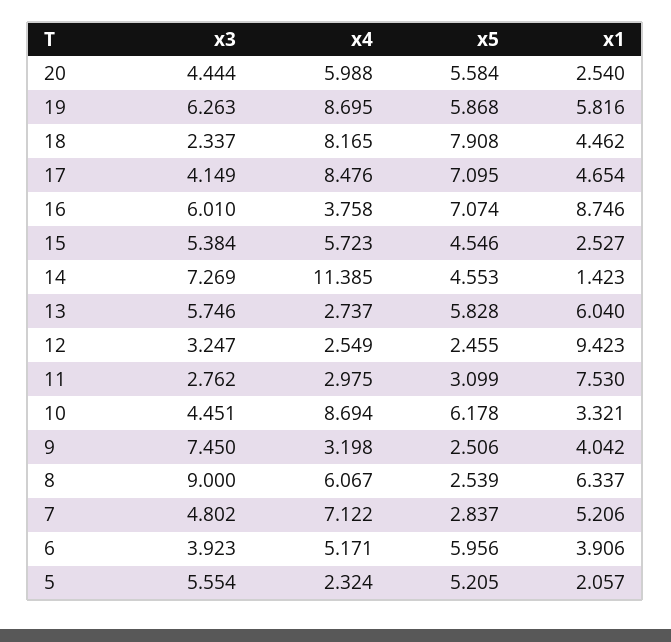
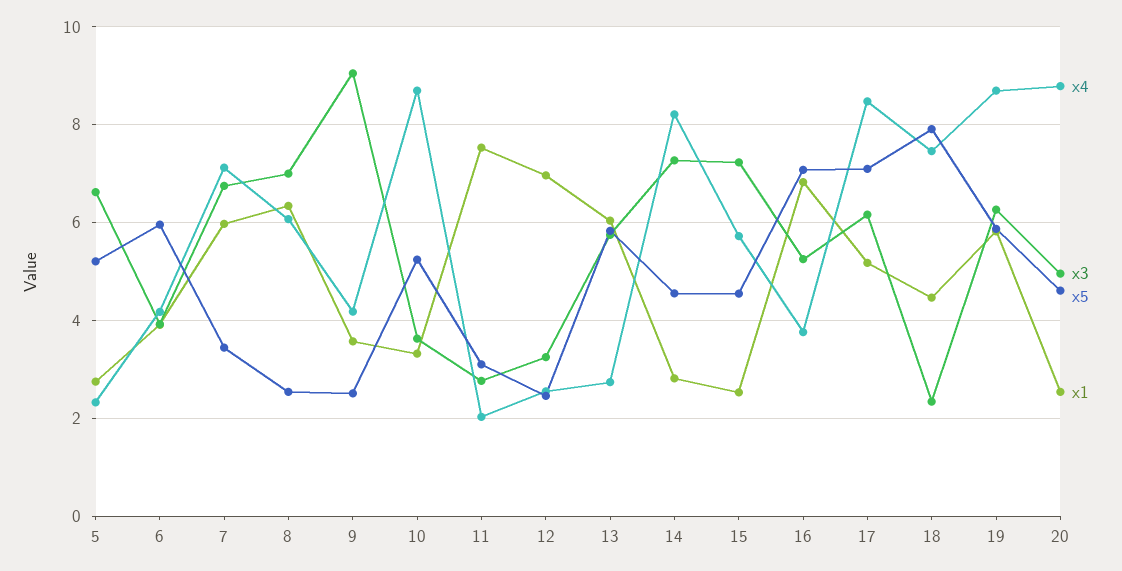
x3, 20: 4.444 -> 5
x4, 20: 5.988 -> 8.8
x5, 20: 5.584 -> 4.6
x4, 18: 8.165 -> 7.4
x3, 17: 4.149 -> 6.2
x1, 17: 4.654 -> 5.2
x3, 16: 6.01 -> 5.2
x1, 16: 8.746 -> 6.8
x3, 15: 5.384 -> 7.2
x4, 14: 11.385 -> 8.2
x1, 14: 1.423 -> 2.8
x1, 12: 9.423 -> 7
x4, 11: 2.975 -> 2
x3, 10: 4.451 -> 3.6
x5, 10: 6.178 -> 5.2
x3, 9: 7.45 -> 9
x4, 9: 3.198 -> 4.2
x1, 9: 4.042 -> 3.6
x3, 8: 9 -> 7
x3, 7: 4.802 -> 6.8
x5, 7: 2.837 -> 3.4
x1, 7: 5.206 -> 6
x4, 6: 5.171 -> 4.2
x3, 5: 5.554 -> 6.6
x1, 5: 2.057 -> 2.8

